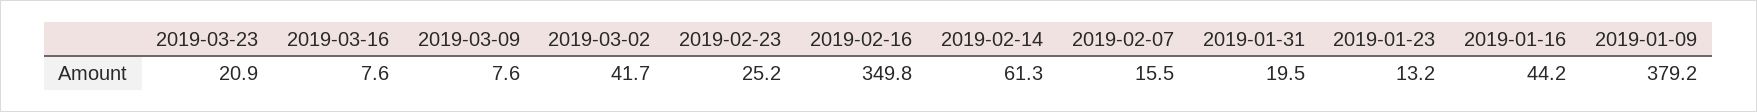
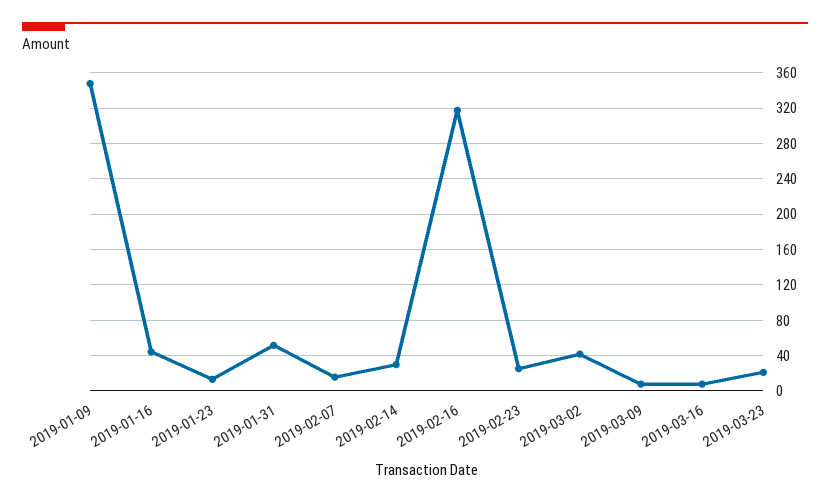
2019-02-16: 349.8 -> 320
2019-02-14: 61.3 -> 30
2019-01-31: 19.5 -> 50
2019-01-09: 379.2 -> 350

